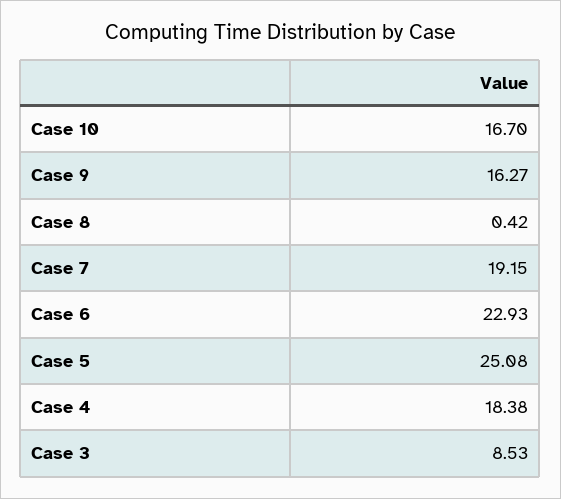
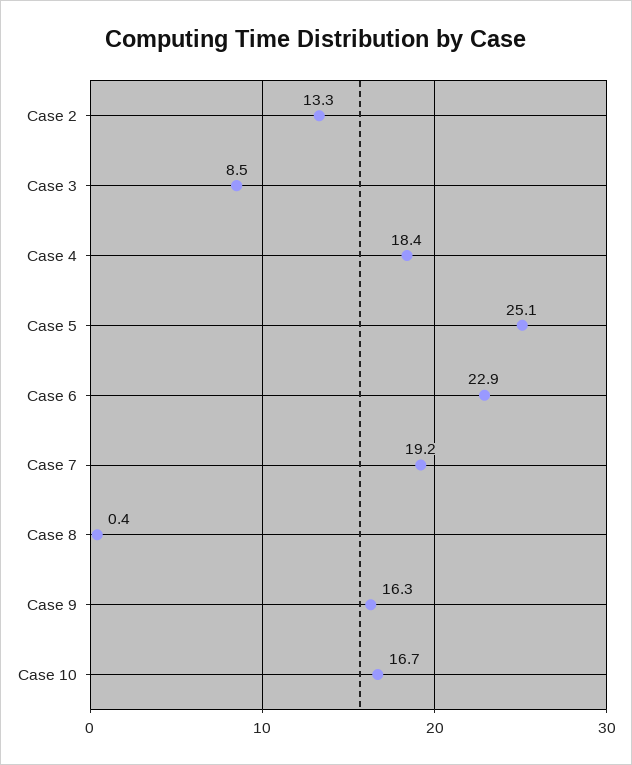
Case 2: none -> 13.3

